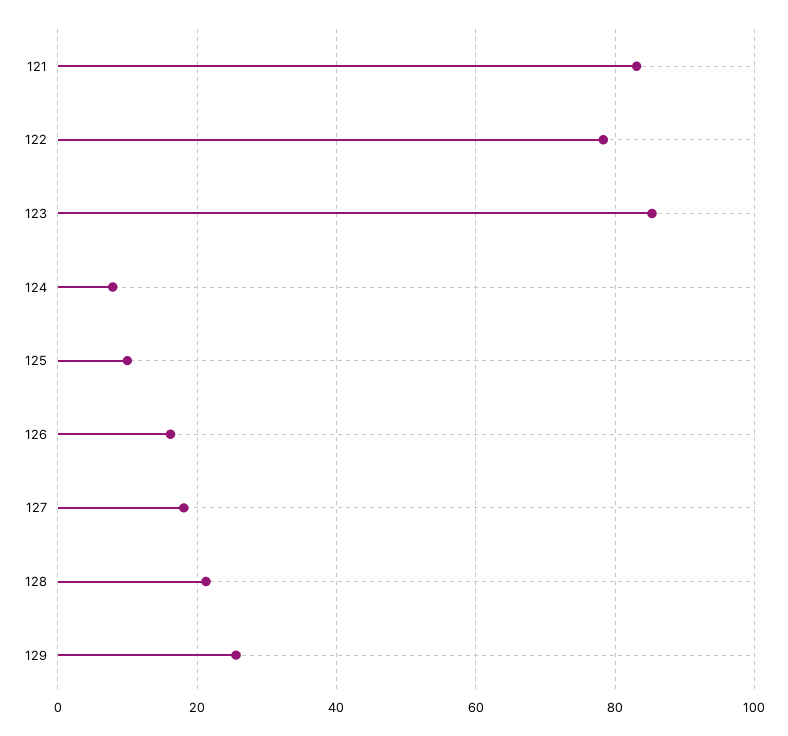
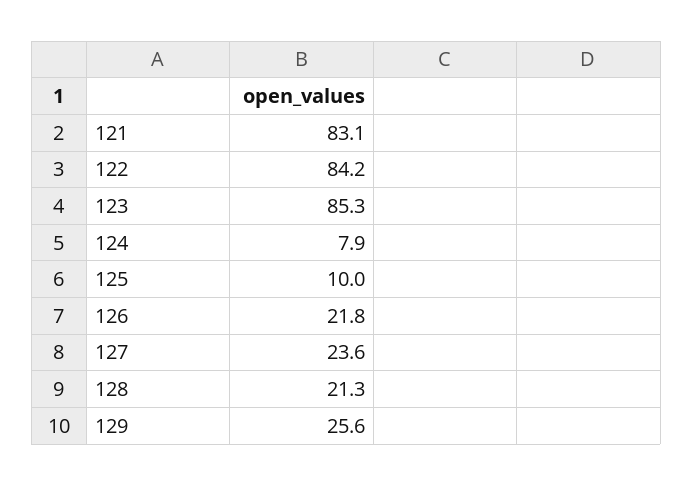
122: 78 -> 84.2
126: 16 -> 21.8
127: 18 -> 23.6

